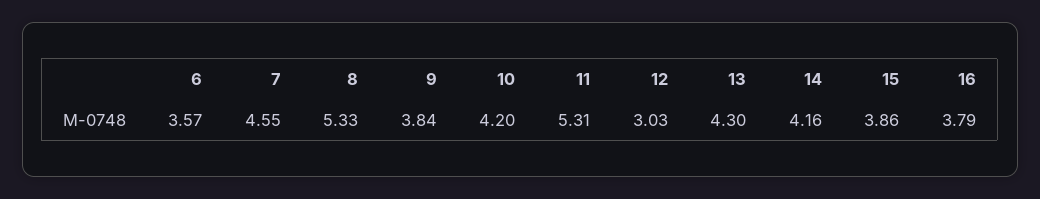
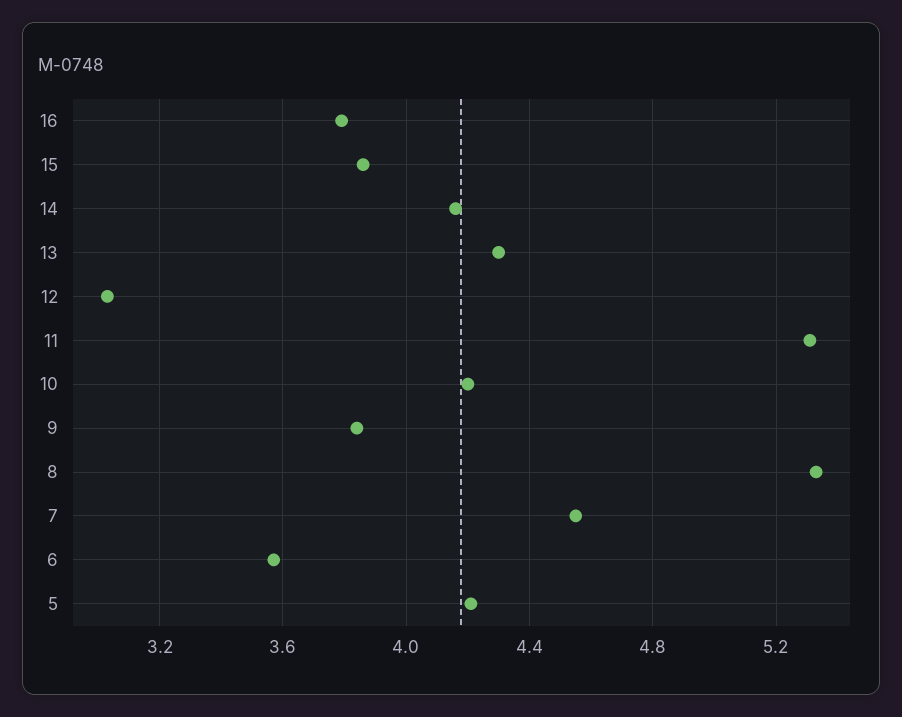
5: none -> 4.2

